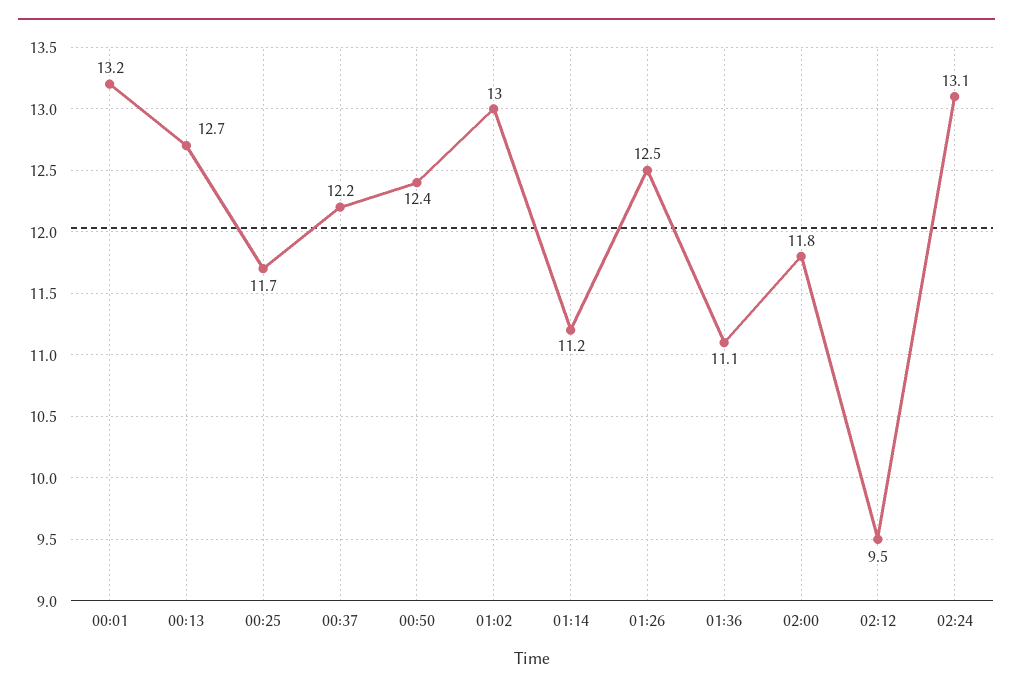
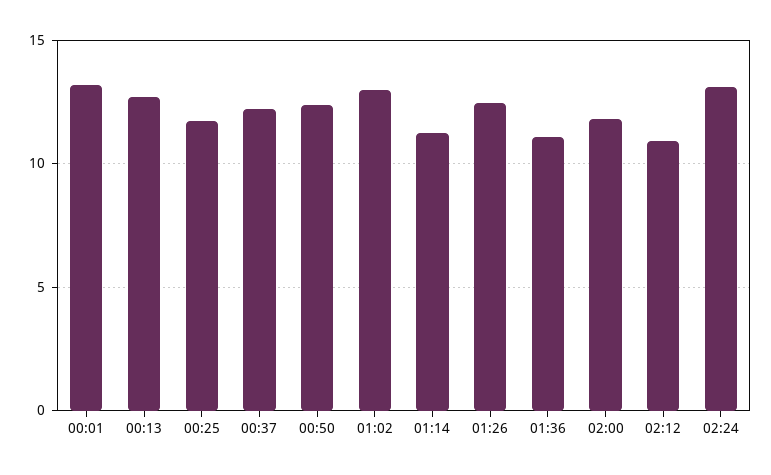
02:12: 9.5 -> 11

